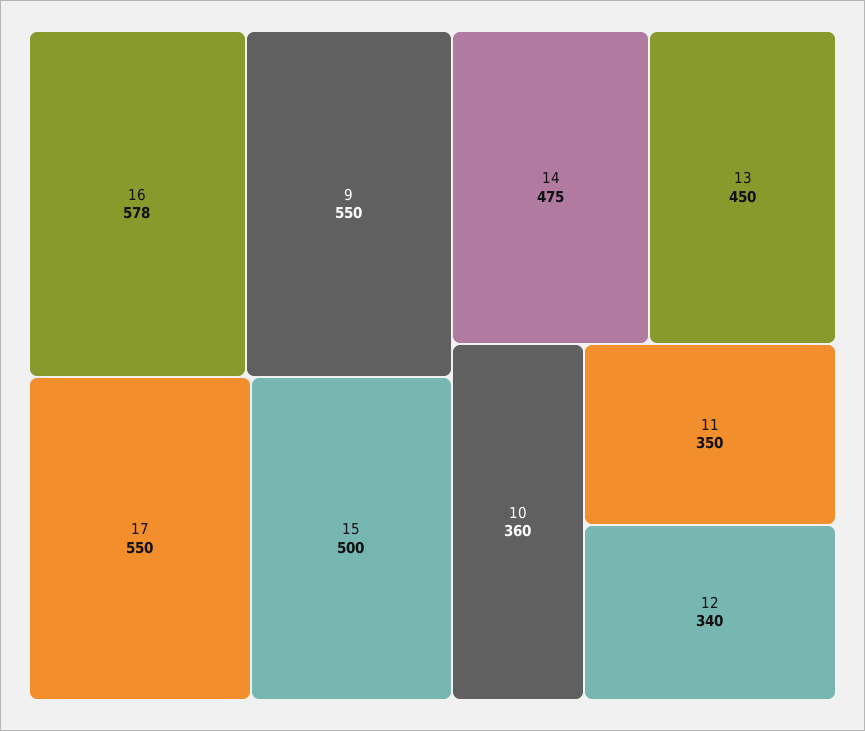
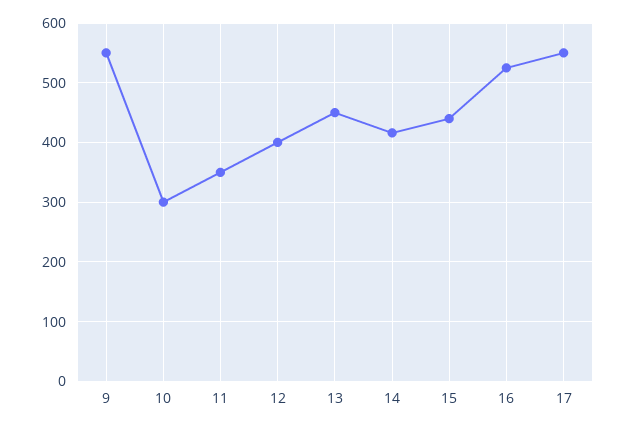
16: 578 -> 520
15: 500 -> 440
14: 475 -> 420
10: 360 -> 300
12: 340 -> 400

